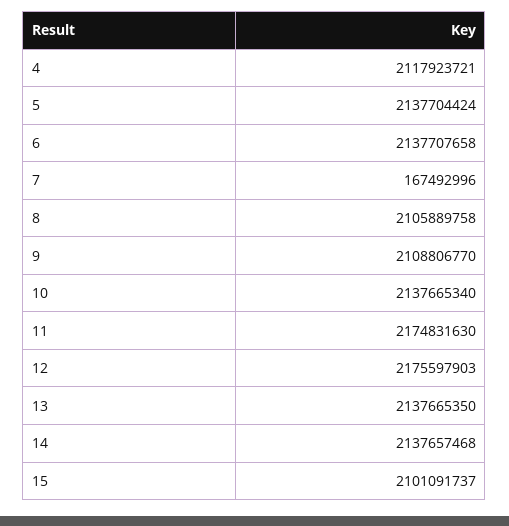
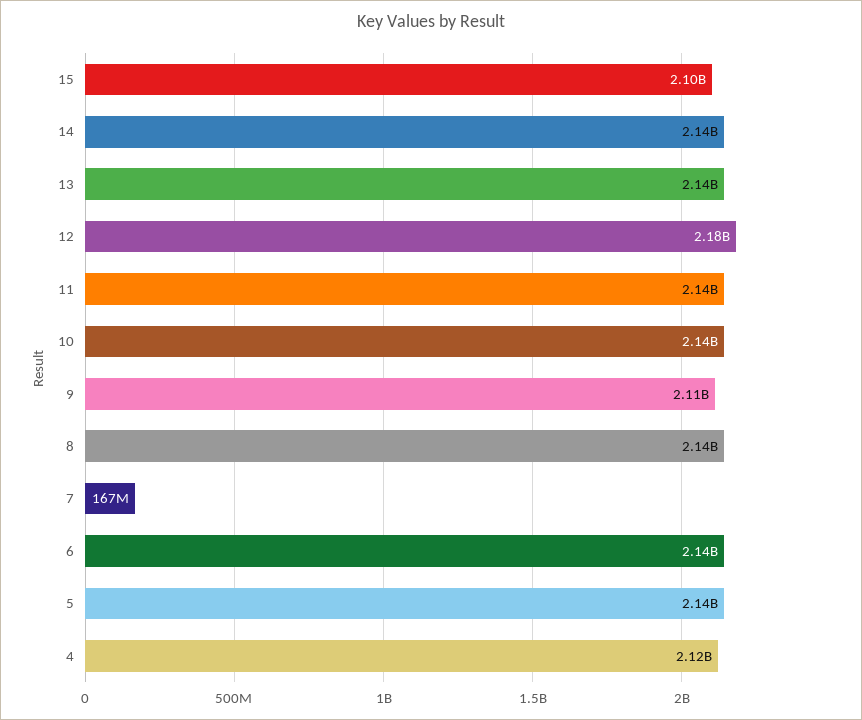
8: 2105889758 -> 2140000000
11: 2174831630 -> 2140000000

